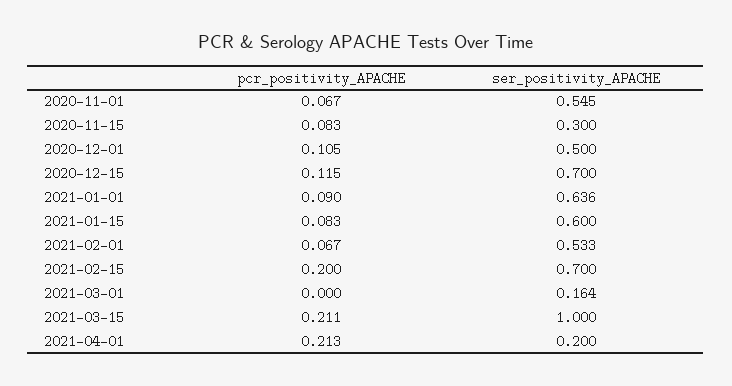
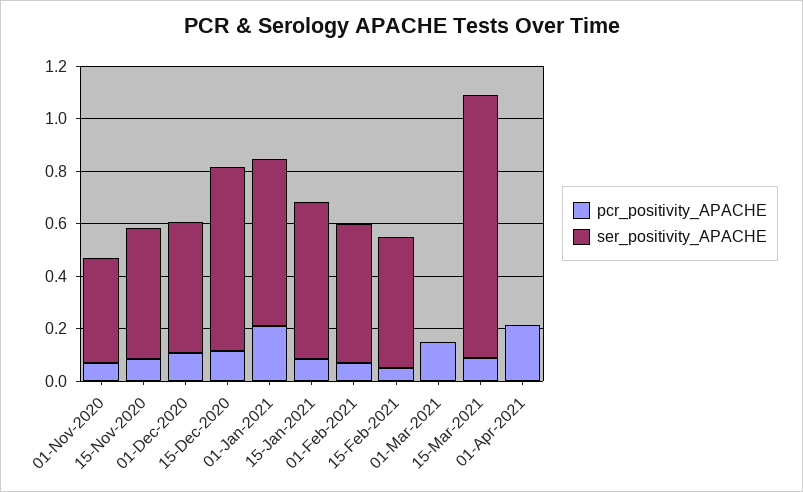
ser_positivity_APACHE, 2020-11-01: 0.545 -> 0.4
ser_positivity_APACHE, 2020-11-15: 0.3 -> 0.5
pcr_positivity_APACHE, 2021-01-01: 0.09 -> 0.2
pcr_positivity_APACHE, 2021-02-15: 0.2 -> 0.05
ser_positivity_APACHE, 2021-02-15: 0.7 -> 0.5
pcr_positivity_APACHE, 2021-03-01: 0 -> 0.15
ser_positivity_APACHE, 2021-03-01: 0.164 -> 0
pcr_positivity_APACHE, 2021-03-15: 0.211 -> 0.1
ser_positivity_APACHE, 2021-04-01: 0.2 -> 0

